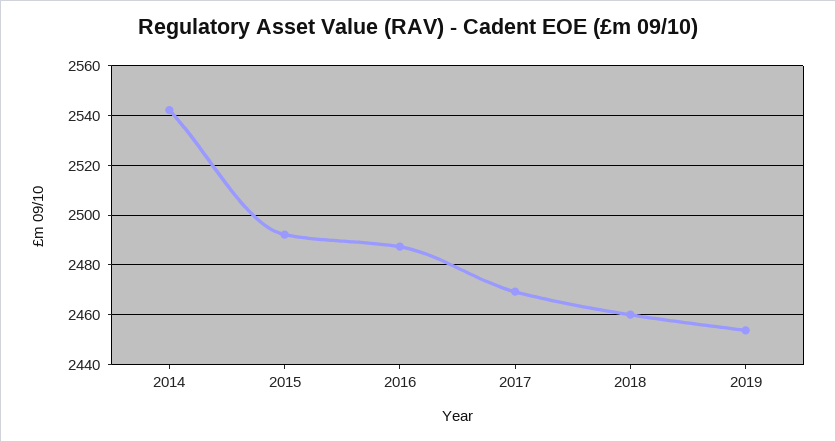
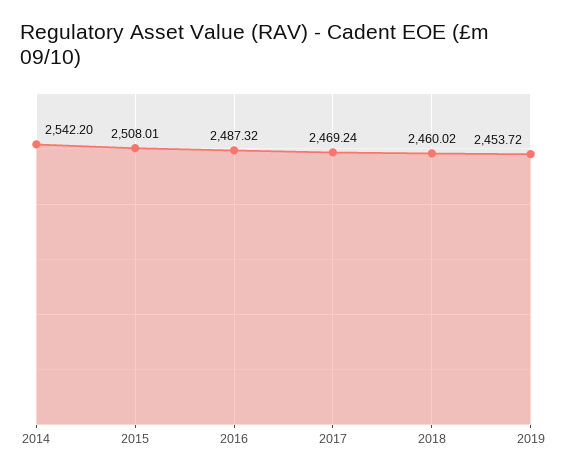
2015: 2492.5 -> 2508.01

